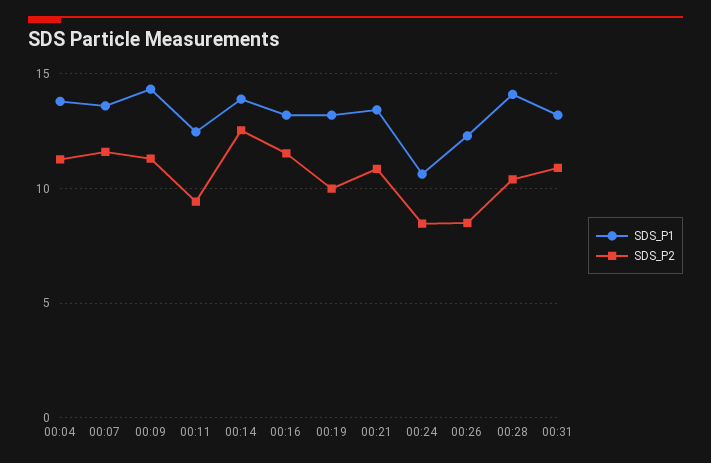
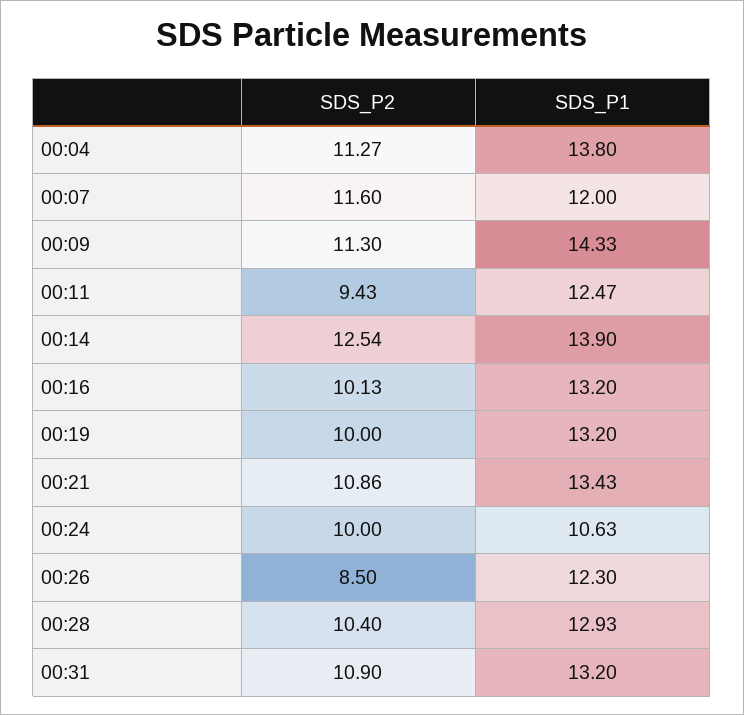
SDS_P1, 00:07: 13.5 -> 12
SDS_P2, 00:16: 11.5 -> 10.13
SDS_P2, 00:24: 8.5 -> 10
SDS_P1, 00:28: 14 -> 12.93

